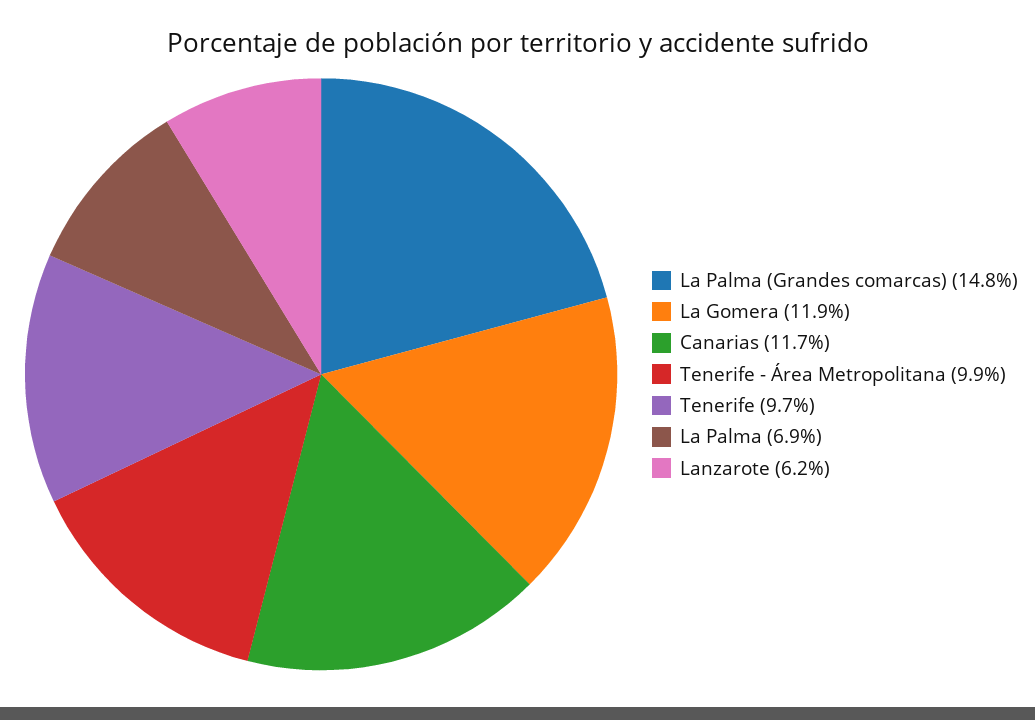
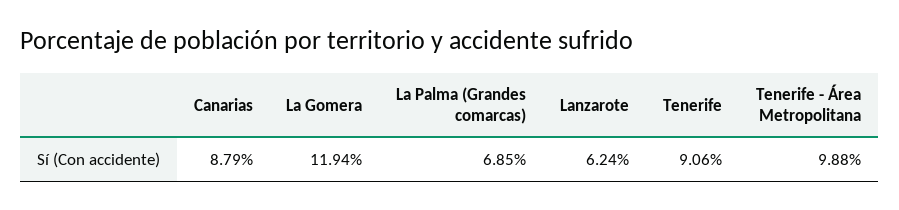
La Palma (Grandes comarcas): 14.8 -> 6.85
Canarias: 11.7 -> 8.79
Tenerife: 9.7 -> 9.06
La Palma: 6.9 -> none

